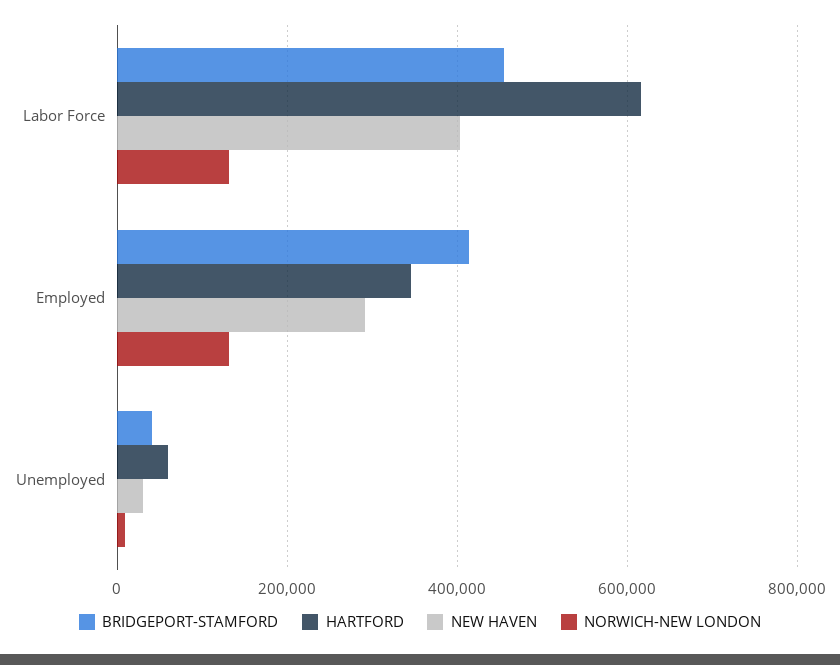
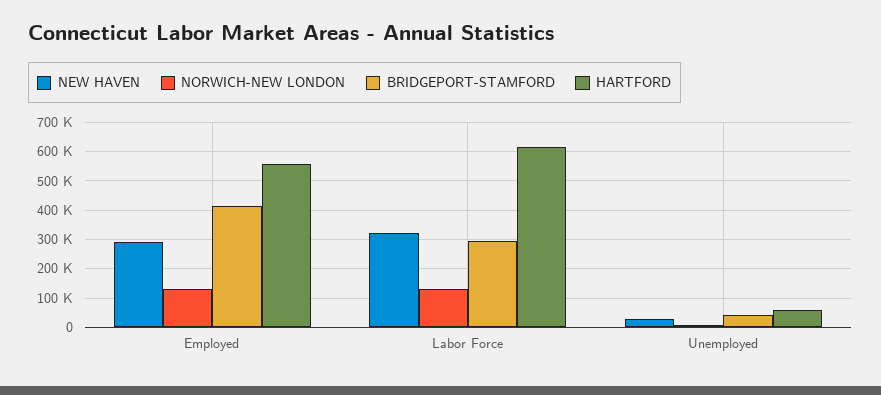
BRIDGEPORT-STAMFORD, Labor Force: 460000 -> 300000
NEW HAVEN, Labor Force: 400000 -> 325000
HARTFORD, Employed: 340000 -> 550000

